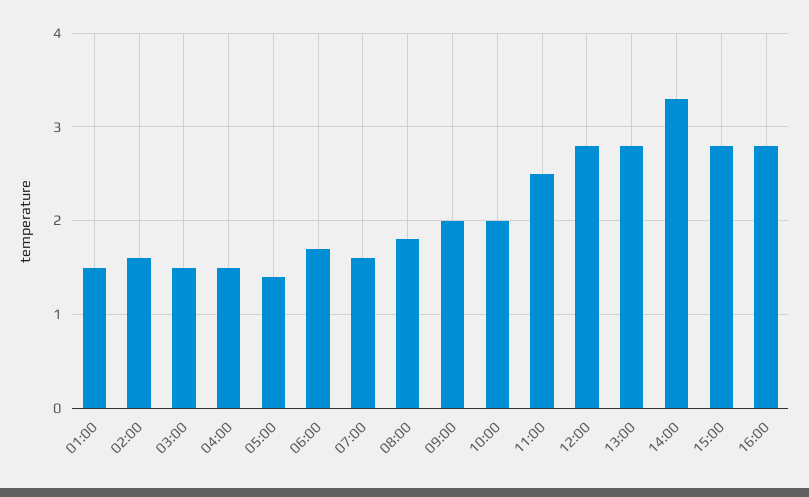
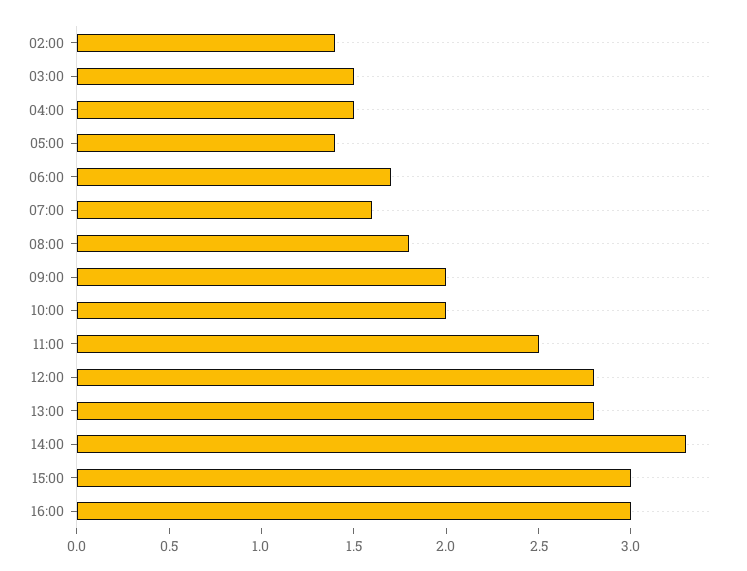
01:00: 1.5 -> none
02:00: 1.6 -> 1.4
15:00: 2.8 -> 3
16:00: 2.8 -> 3

